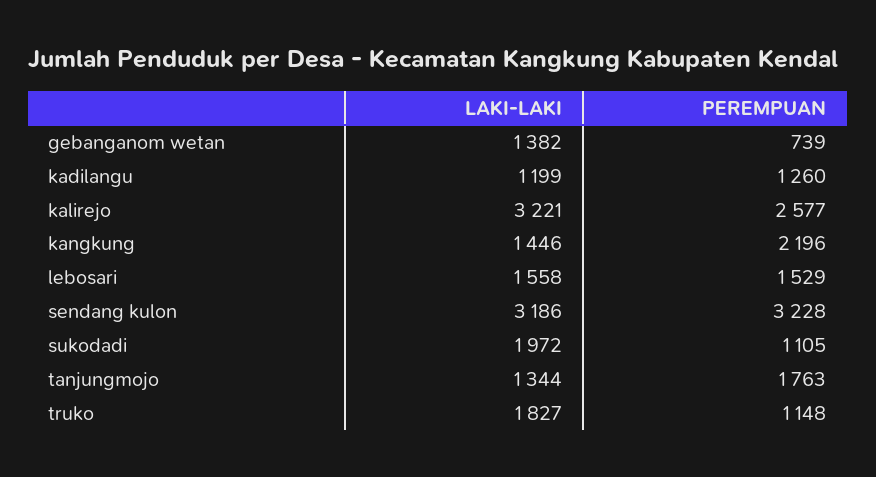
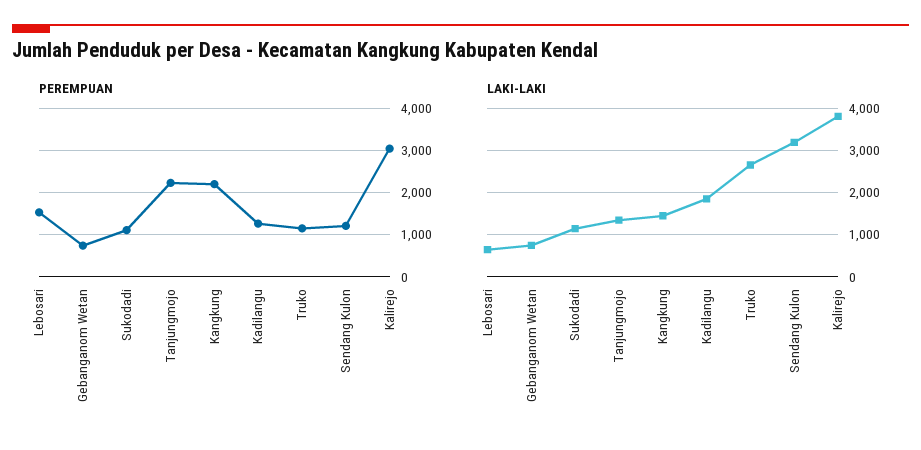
LAKI-LAKI, gebanganom wetan: 1382 -> 800
LAKI-LAKI, kadilangu: 1199 -> 1800
LAKI-LAKI, kalirejo: 3221 -> 3800
PEREMPUAN, kalirejo: 2577 -> 3000
LAKI-LAKI, lebosari: 1558 -> 600
PEREMPUAN, sendang kulon: 3228 -> 1200
LAKI-LAKI, sukodadi: 1972 -> 1200
PEREMPUAN, tanjungmojo: 1763 -> 2200
LAKI-LAKI, truko: 1827 -> 2600

